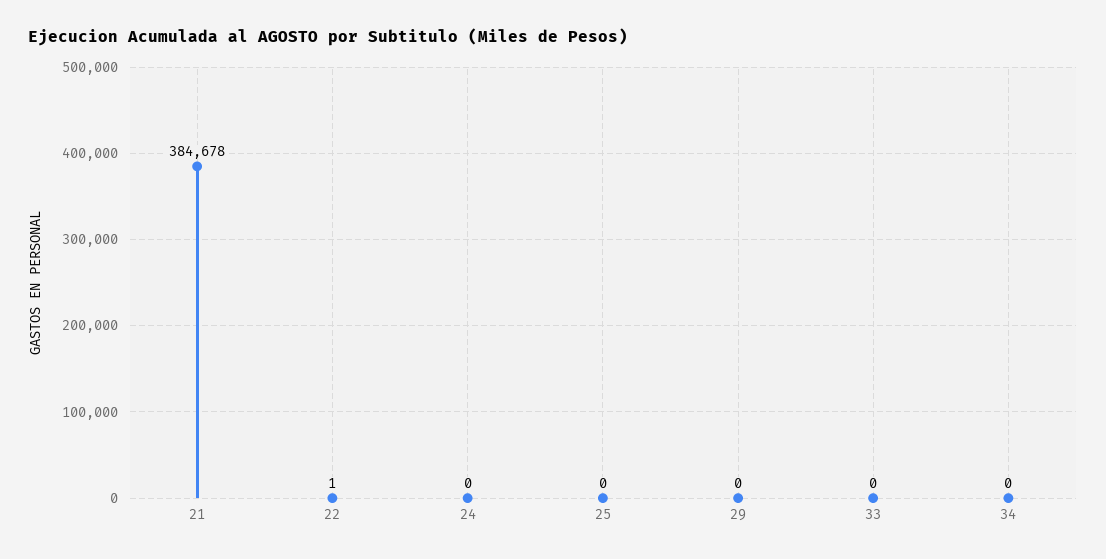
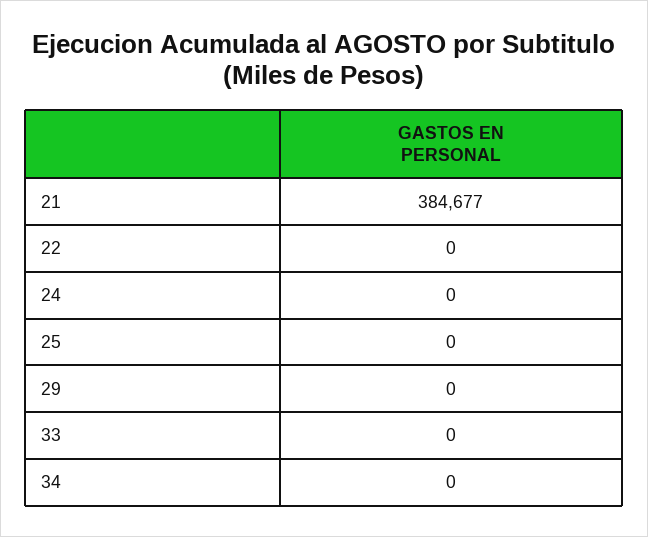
21: 384678 -> 384677
22: 1 -> 0

